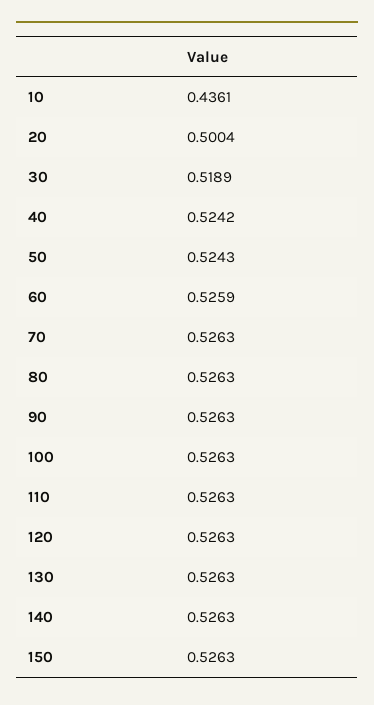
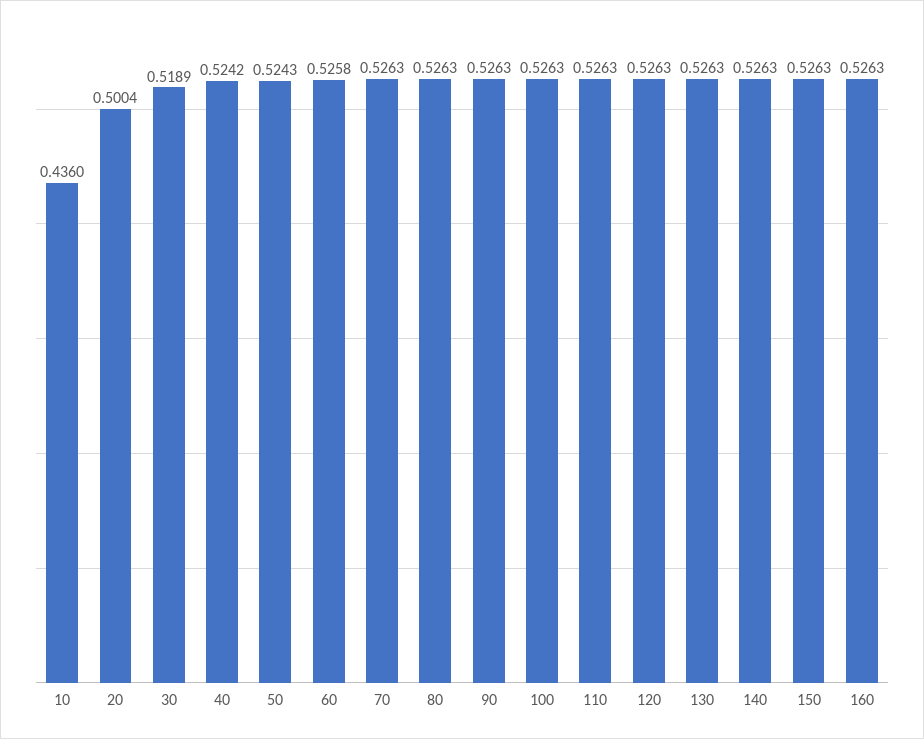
10: 0.4361 -> 0.436
60: 0.5259 -> 0.5258
160: none -> 0.5263

